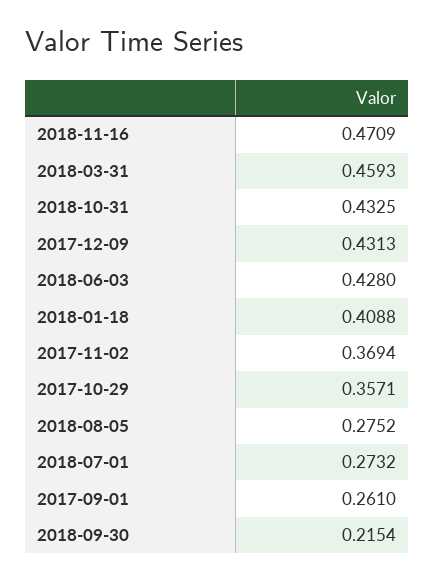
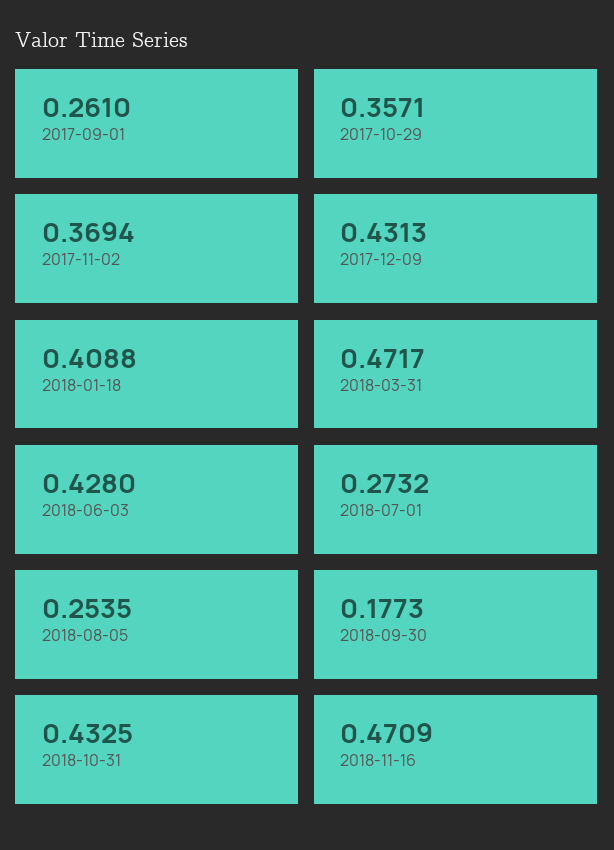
2018-03-31: 0.4593 -> 0.4717
2018-08-05: 0.2752 -> 0.2535
2018-09-30: 0.2154 -> 0.1773

